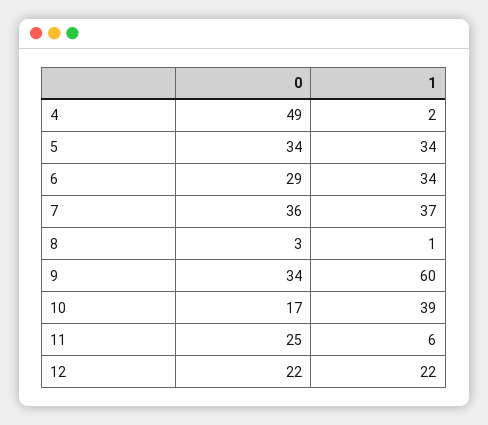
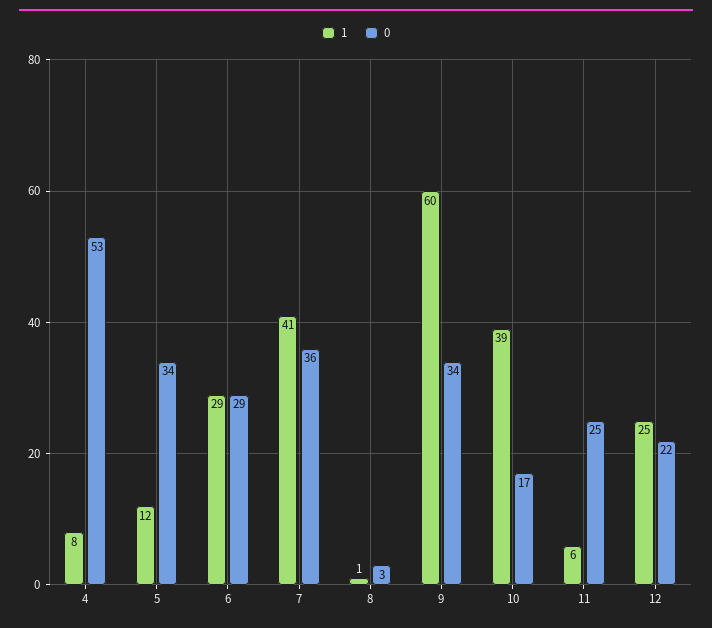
0, 4: 49 -> 53
1, 4: 2 -> 8
1, 5: 34 -> 12
1, 6: 34 -> 29
1, 7: 37 -> 41
1, 12: 22 -> 25

